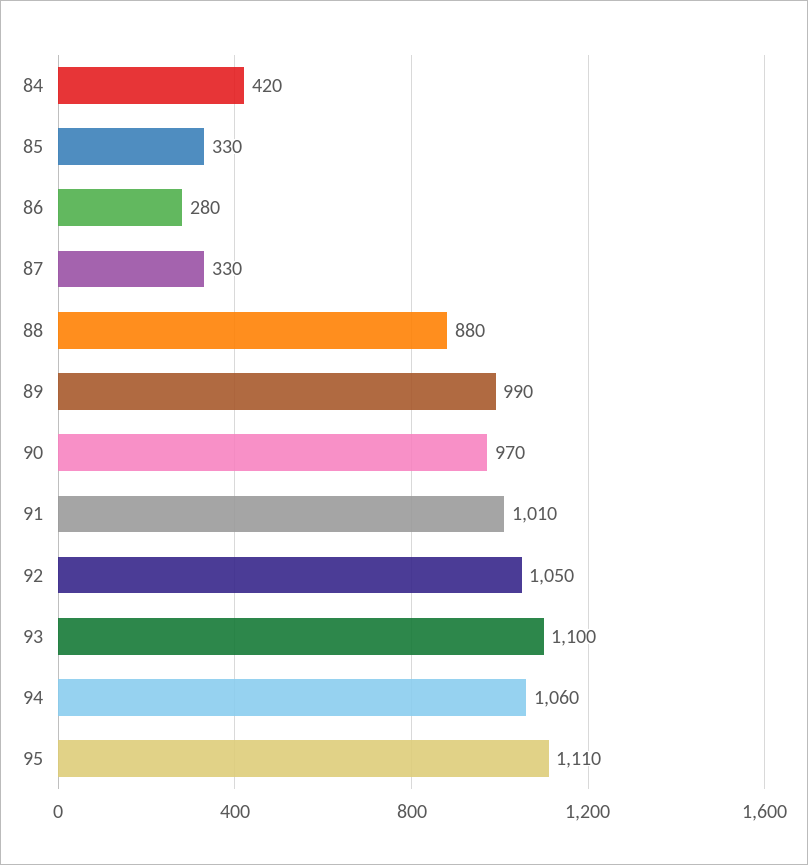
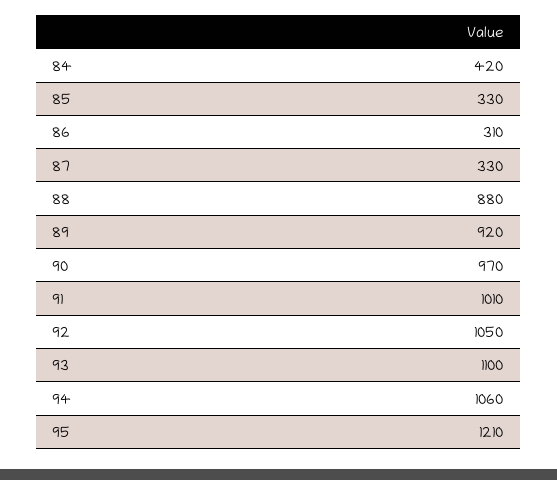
86: 280 -> 310
89: 990 -> 920
95: 1110 -> 1210

